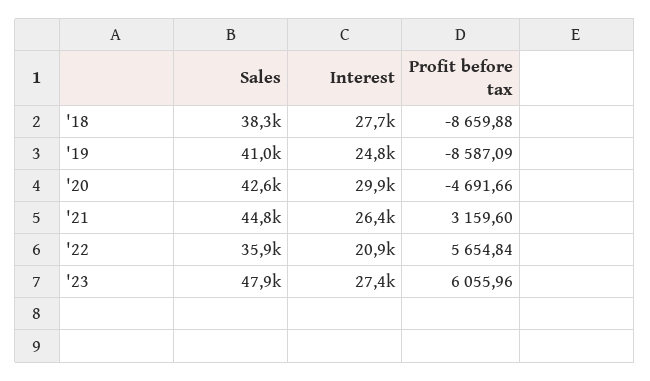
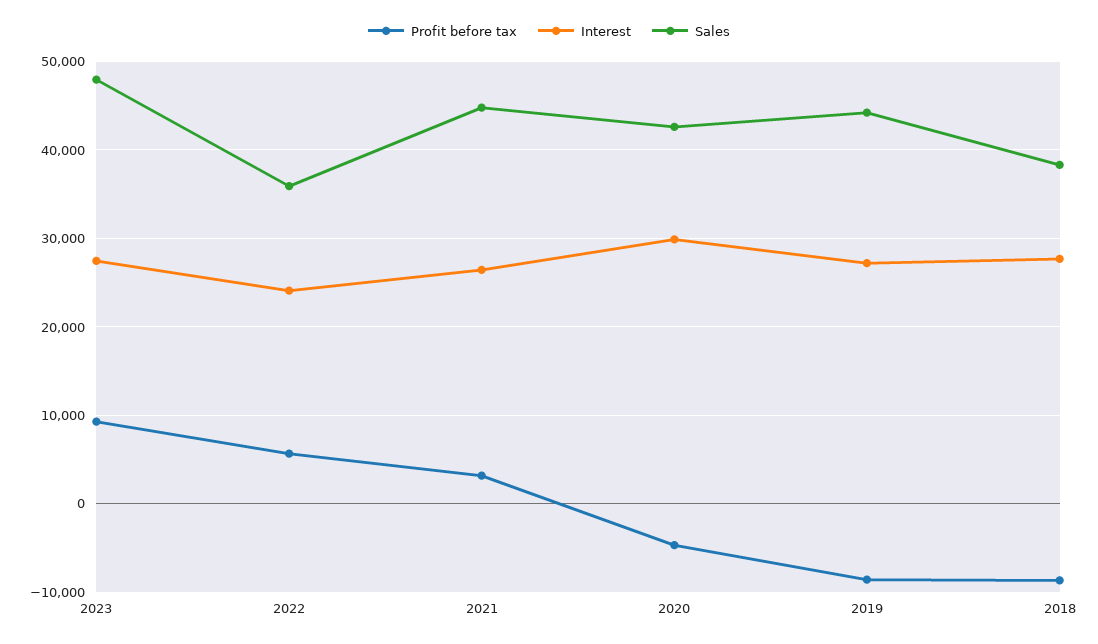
Sales, '19: 41000 -> 44000
Interest, '19: 24800 -> 27000
Interest, '22: 20900 -> 24000
Profit before tax, '23: 6055.96 -> 9000

